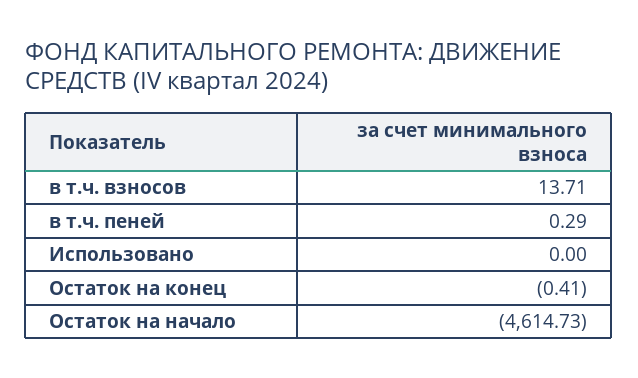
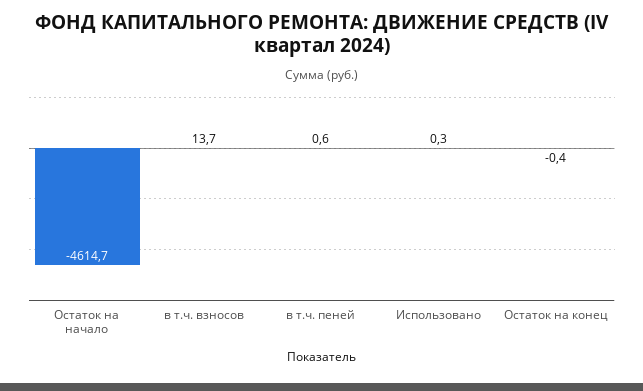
в т.ч. пеней: 0.29 -> 0.6
Использовано: 0 -> 0.3

